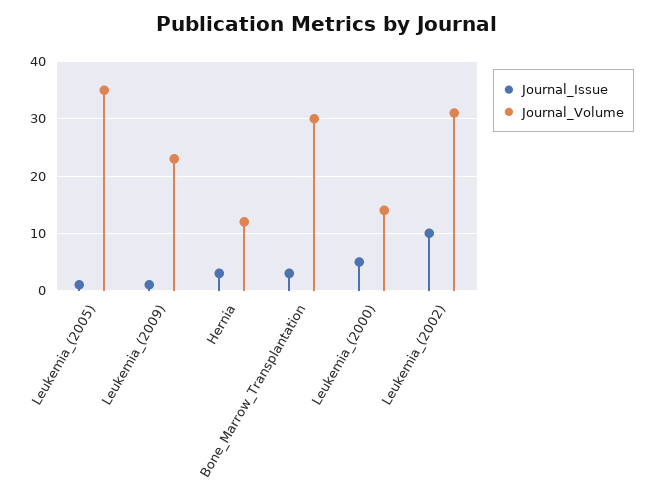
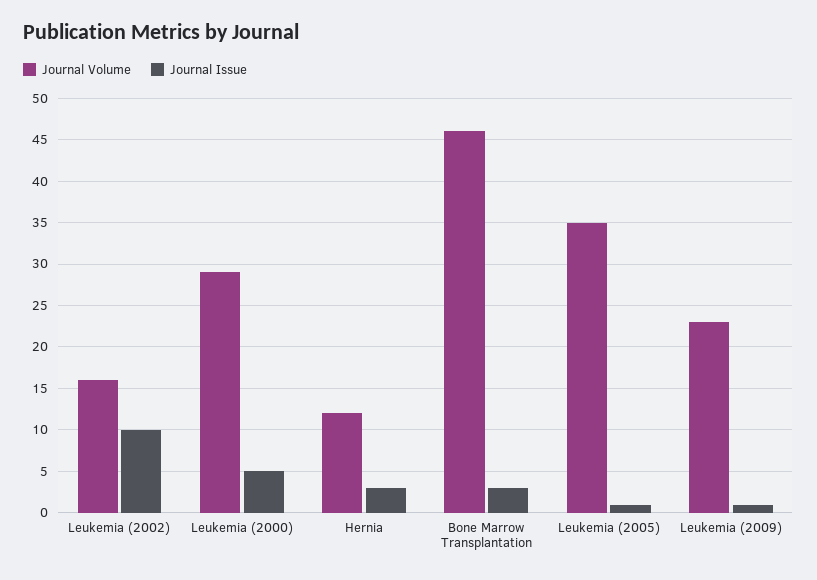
Journal_Volume, Bone_Marrow_Transplantation: 30 -> 46
Journal_Volume, Leukemia_(2000): 15 -> 29
Journal_Volume, Leukemia_(2002): 30 -> 16

